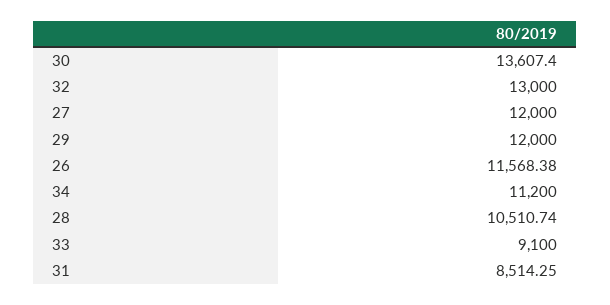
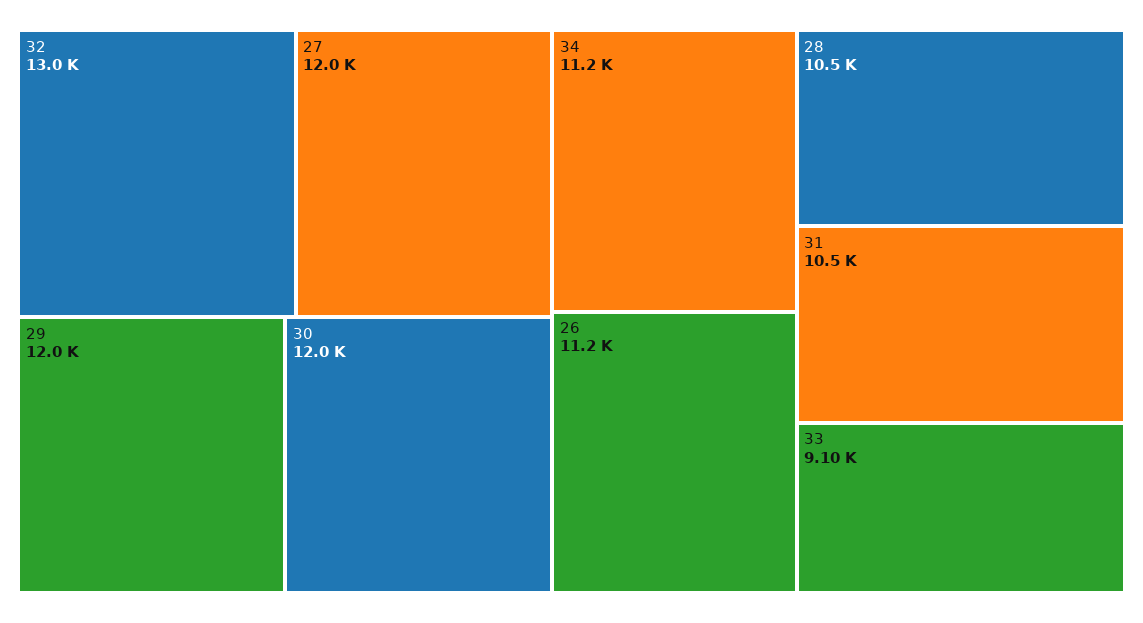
30: 13607.4 -> 12000
26: 11568.38 -> 11200
31: 8514.25 -> 10500

